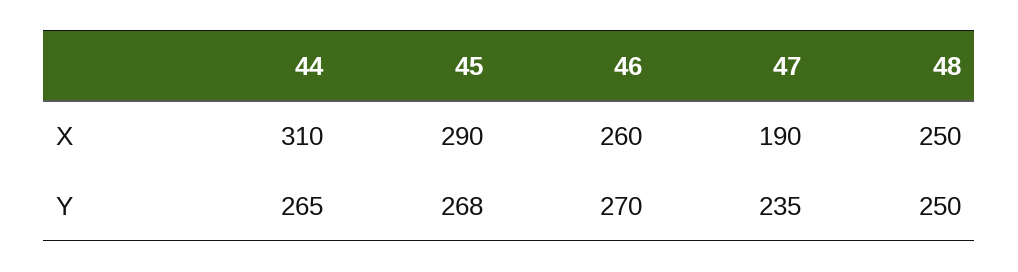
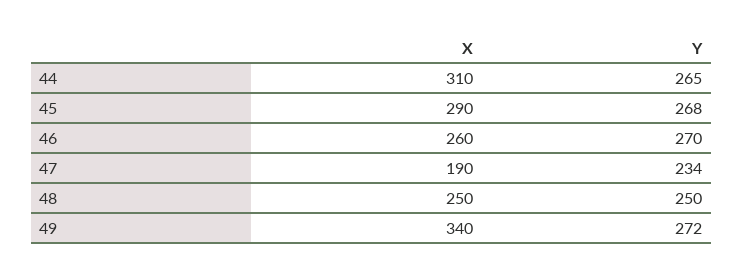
47, Y: 235 -> 234
49, X: none -> 340
49, Y: none -> 272

